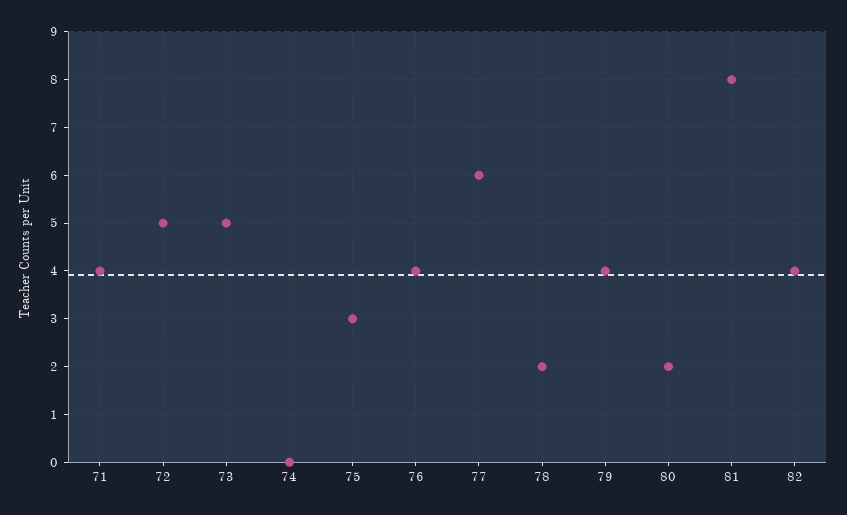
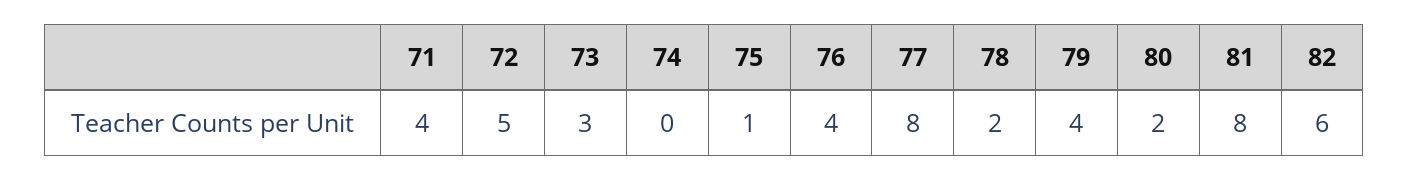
73: 5 -> 3
75: 3 -> 1
77: 6 -> 8
82: 4 -> 6

